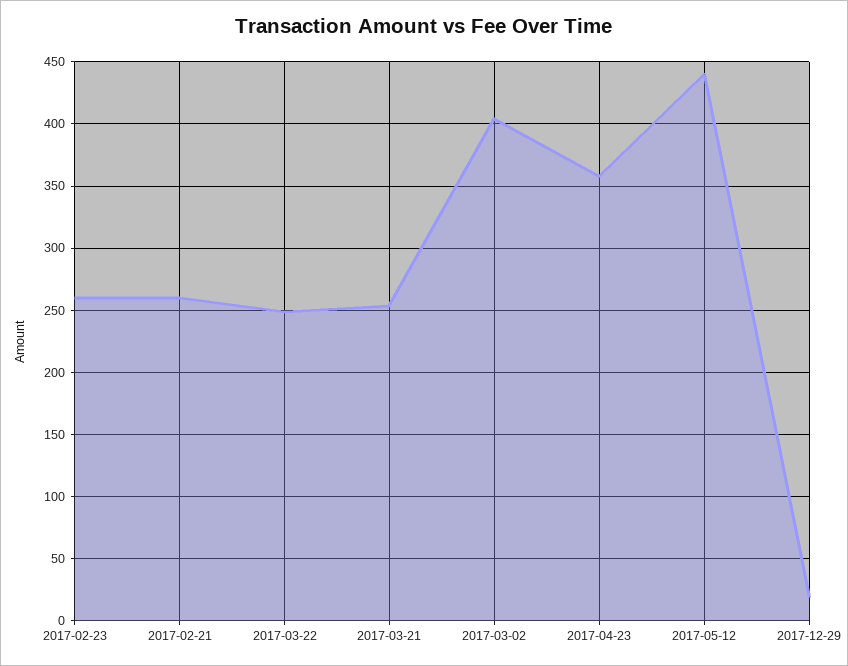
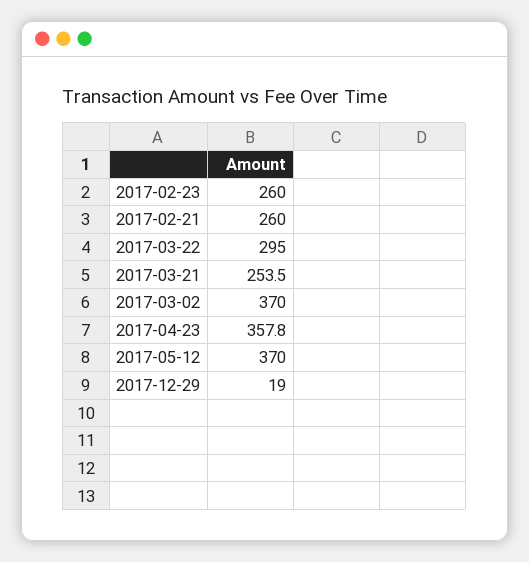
2017-03-22: 250 -> 295
2017-03-02: 405 -> 370
2017-05-12: 440 -> 370

